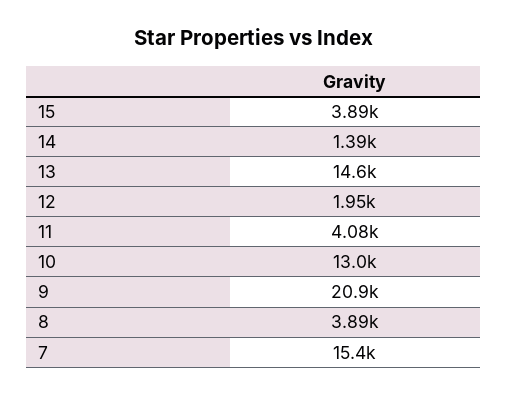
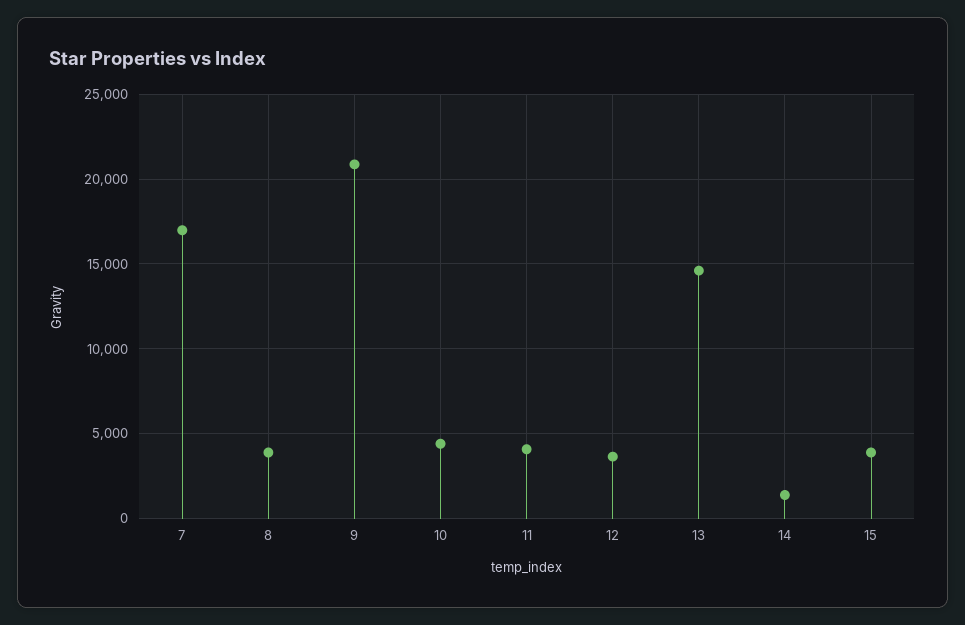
12: 1950 -> 3500
10: 13000 -> 4500
7: 15400 -> 17000

